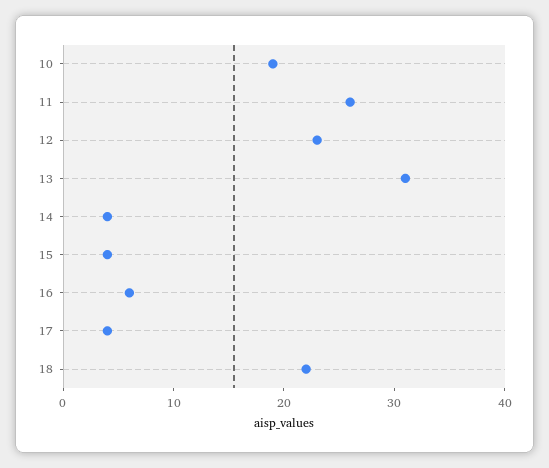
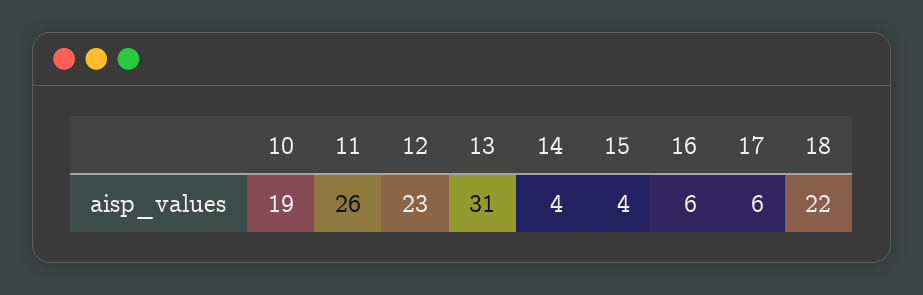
17: 4 -> 6

